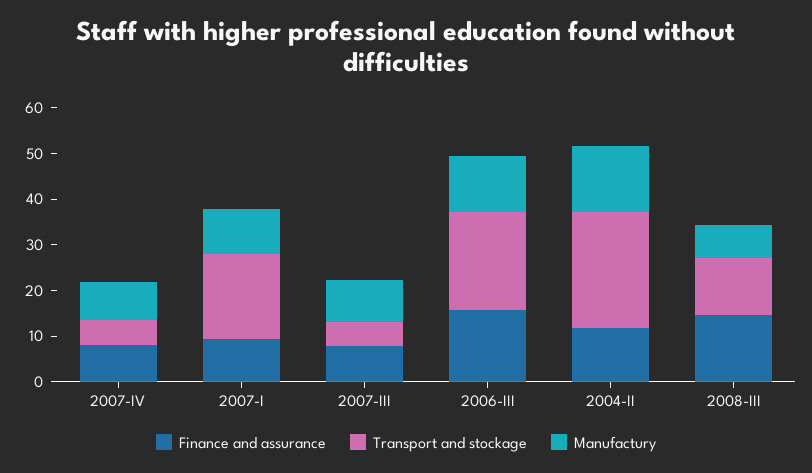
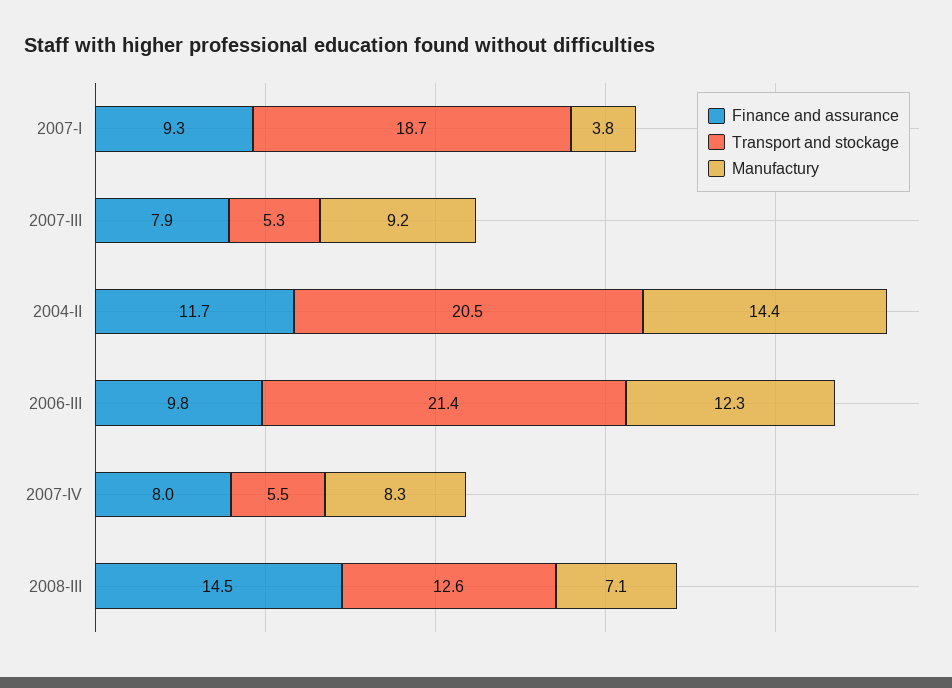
Manufactury, 2007-I: 10 -> 3.8
Finance and assurance, 2006-III: 16 -> 9.8
Transport and stockage, 2004-II: 26 -> 20.5

